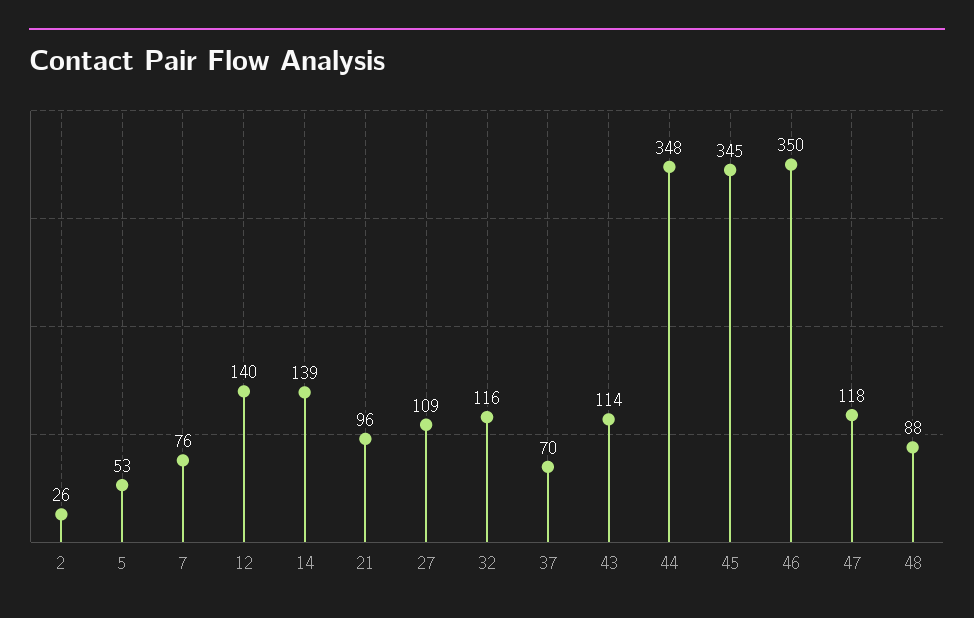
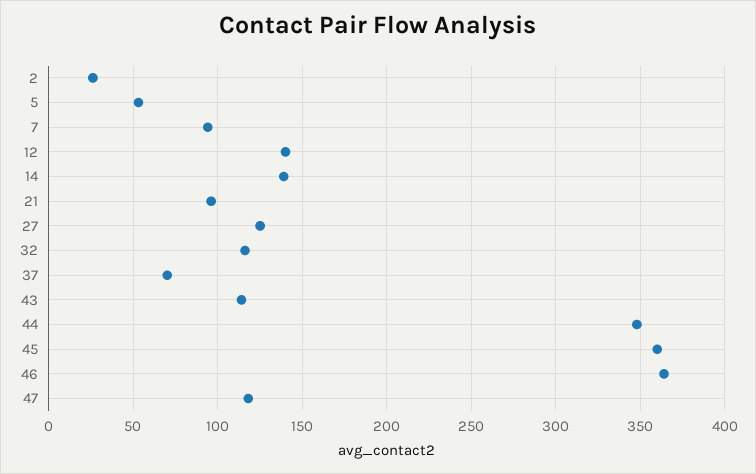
7: 76 -> 95
27: 109 -> 125
45: 345 -> 360
46: 350 -> 365
48: 88 -> none

